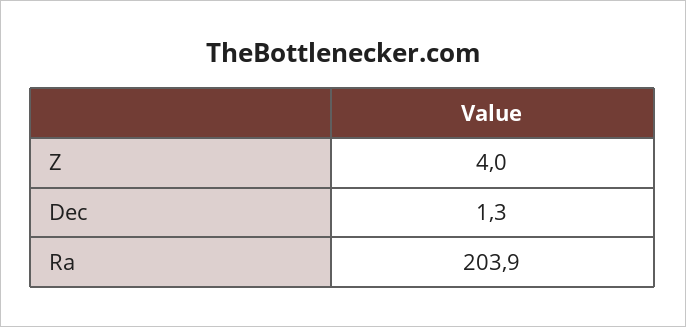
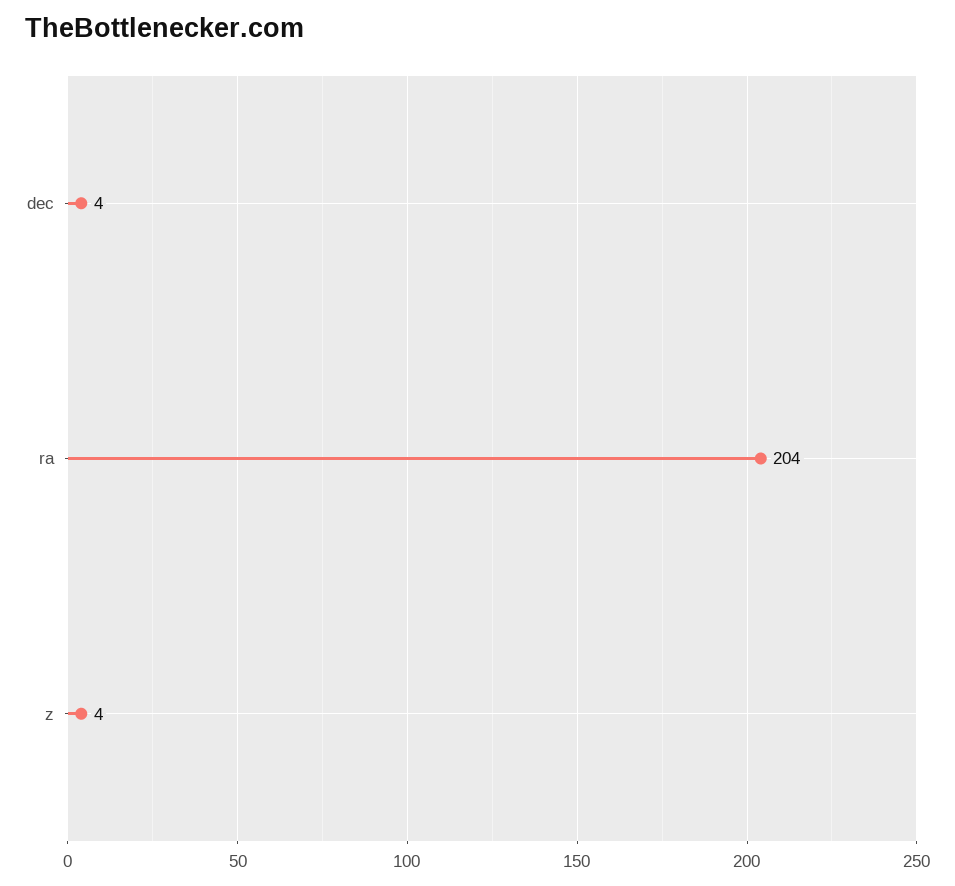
Dec: 1.3 -> 4

